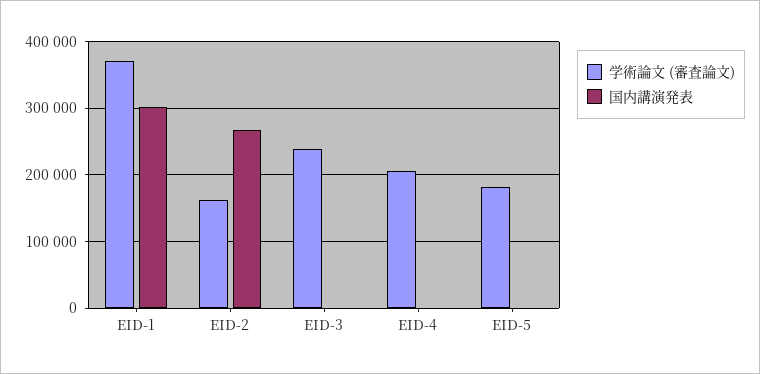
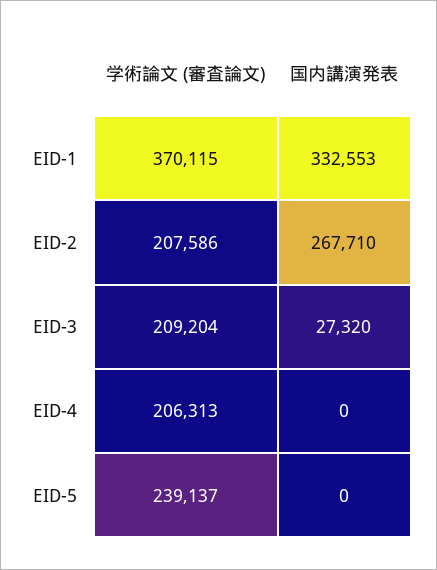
国内講演発表, EID-1: 300000 -> 332553
学術論文 (審査論文), EID-2: 160000 -> 207586
学術論文 (審査論文), EID-3: 240000 -> 209204
国内講演発表, EID-3: 0 -> 27320
学術論文 (審査論文), EID-5: 180000 -> 239137

